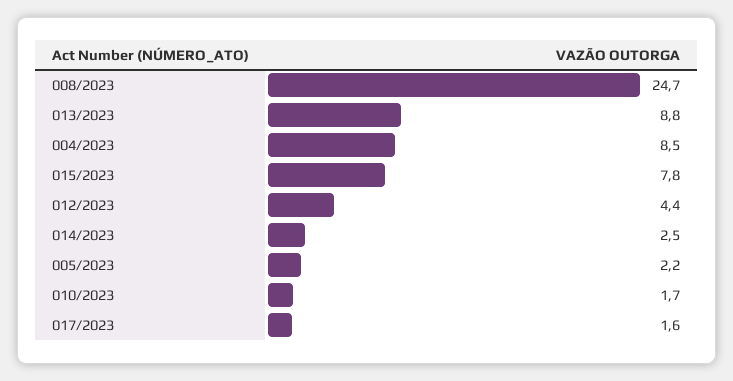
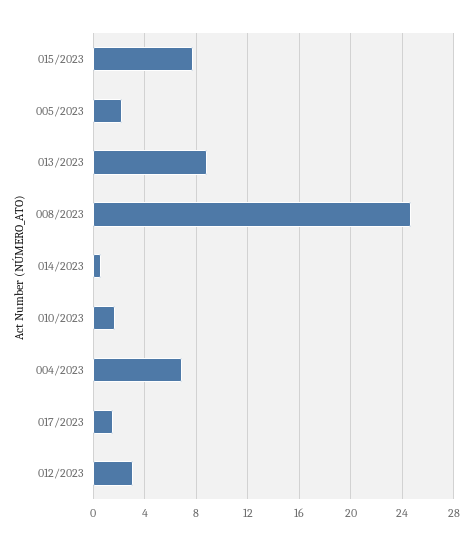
004/2023: 8.5 -> 7
012/2023: 4.4 -> 3
014/2023: 2.5 -> 0.5

